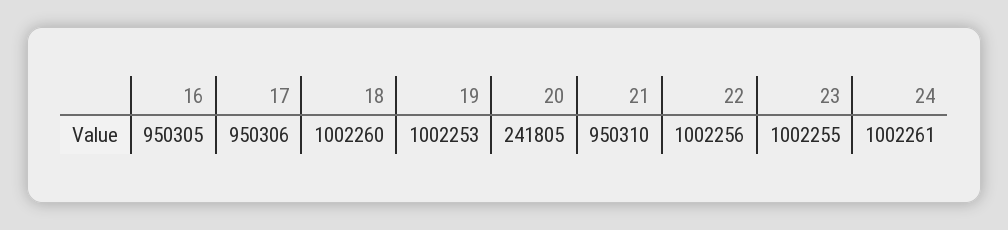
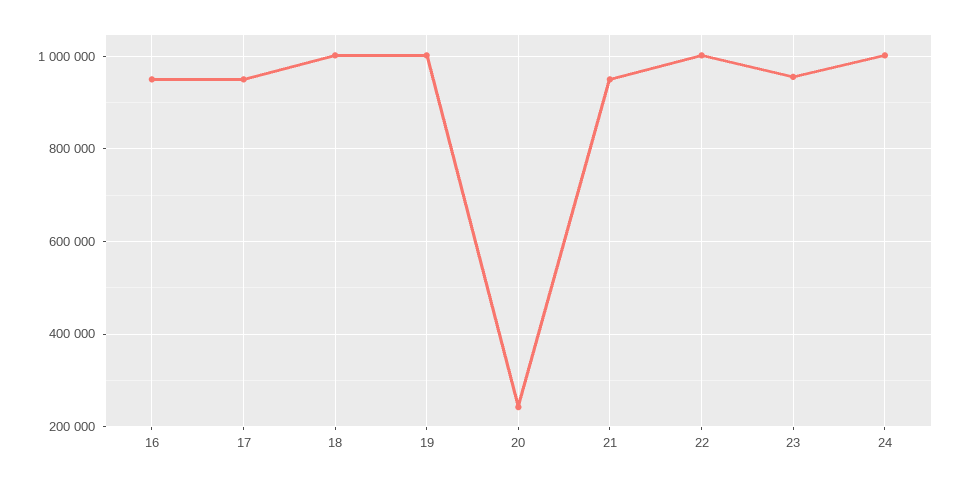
23: 1002255 -> 960000

